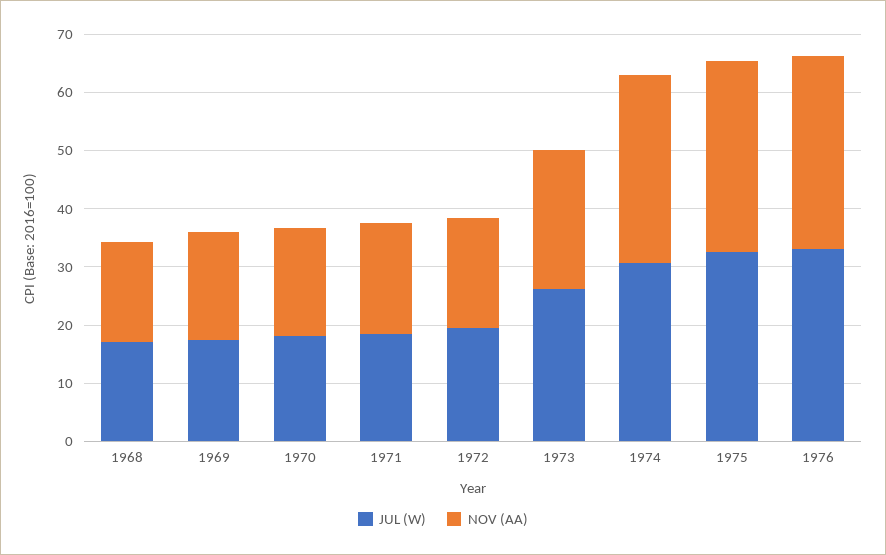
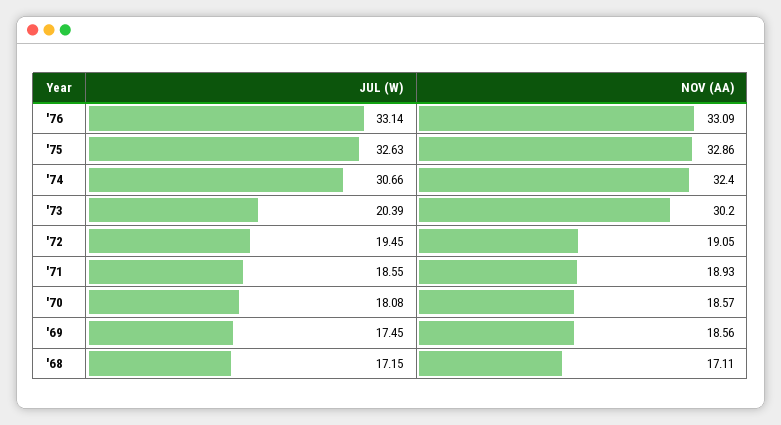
JUL (W), 1973: 26 -> 20.39
NOV (AA), 1973: 24 -> 30.2

